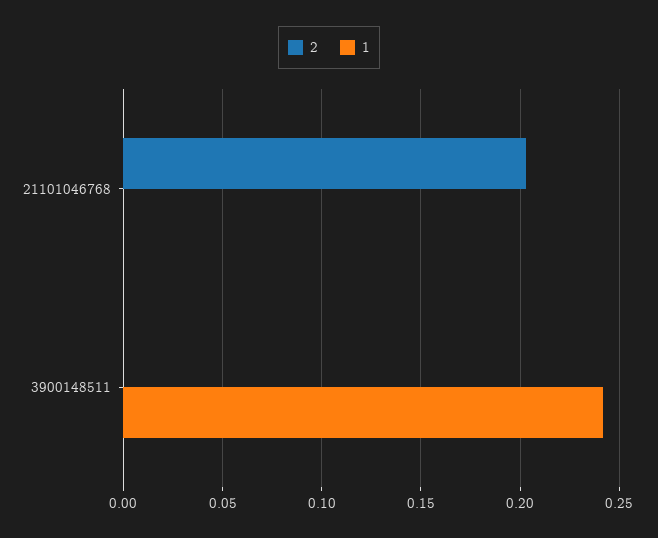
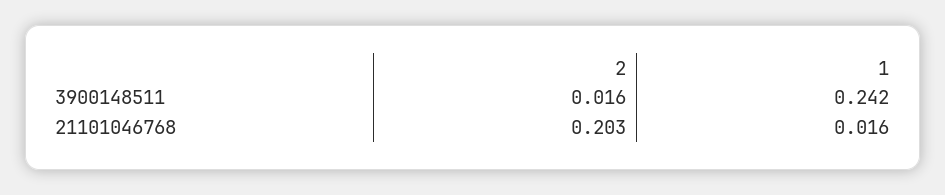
1, 21101046768: 0 -> 0.016
2, 3900148511: 0 -> 0.016

